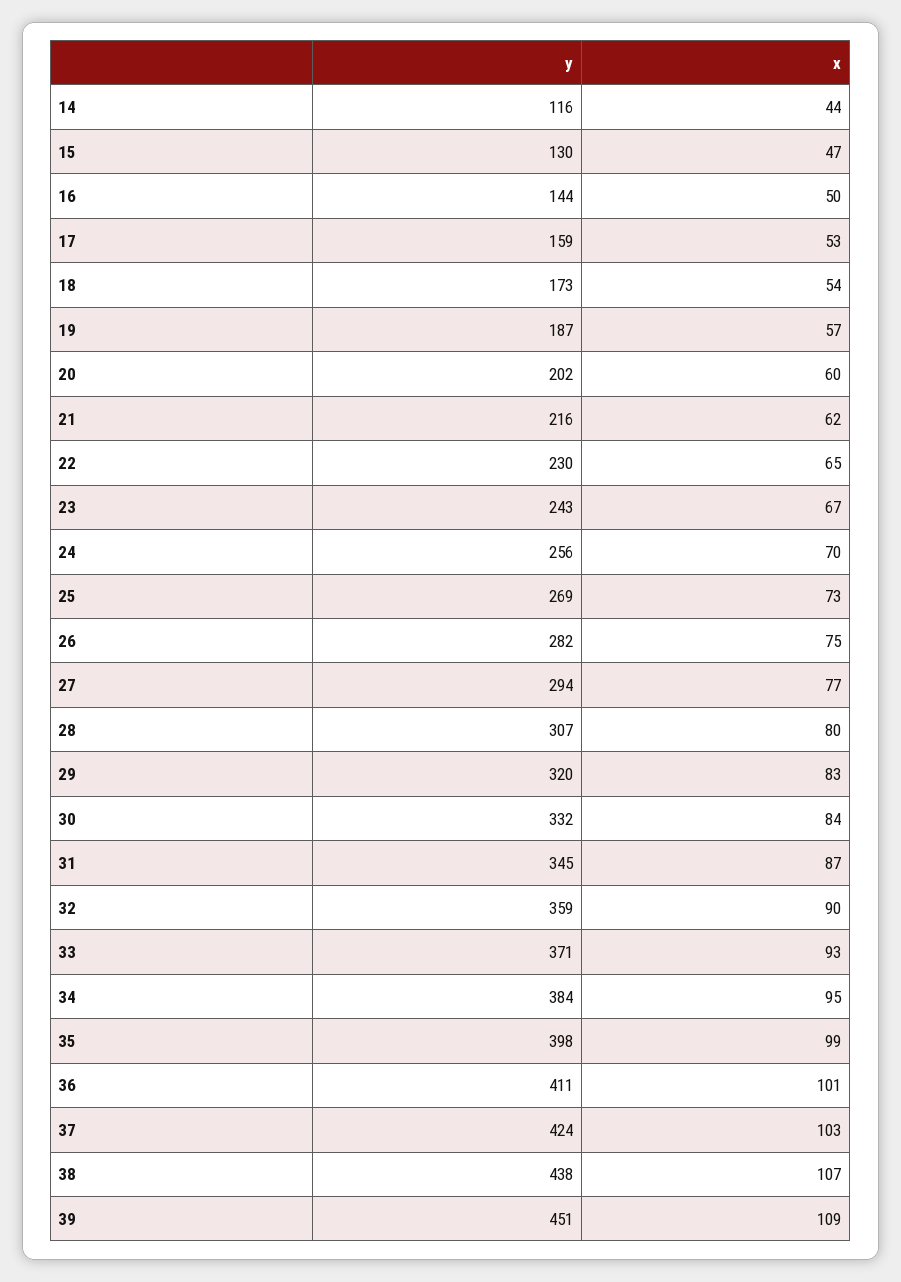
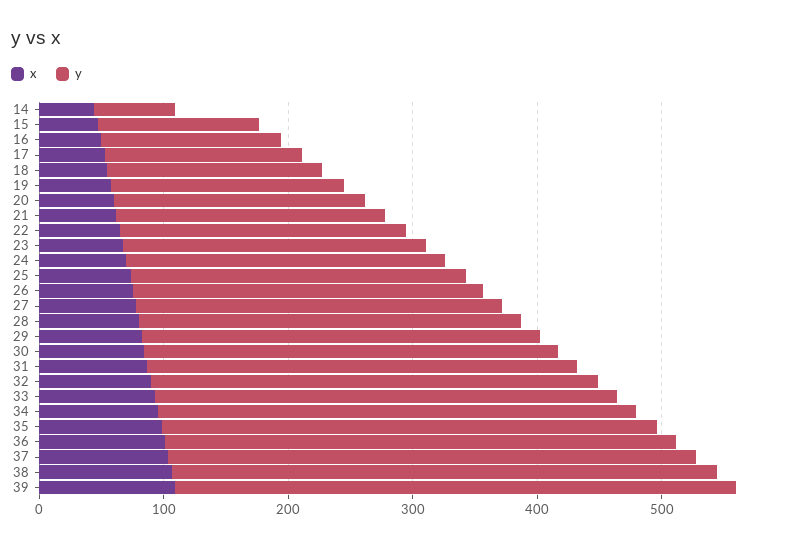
y, 14: 116 -> 60

